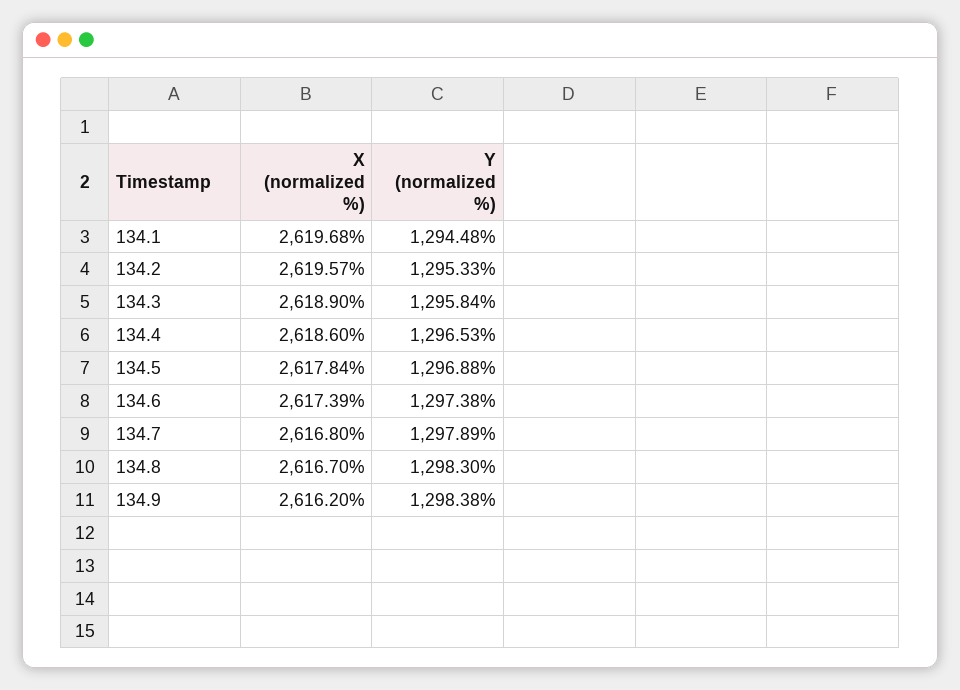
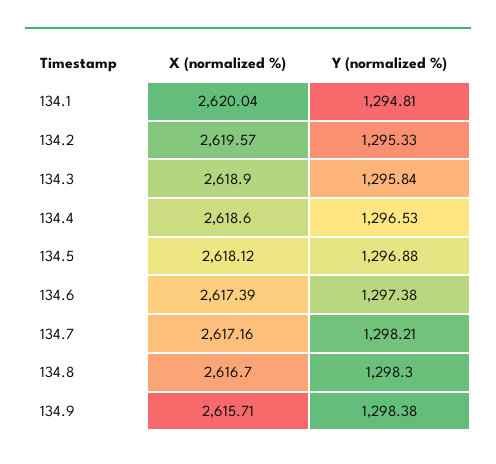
X (normalized %), 134.1: 2619.68 -> 2620.04
Y (normalized %), 134.1: 1294.48 -> 1294.81
X (normalized %), 134.5: 2617.84 -> 2618.12
X (normalized %), 134.7: 2616.8 -> 2617.16
Y (normalized %), 134.7: 1297.89 -> 1298.21
X (normalized %), 134.9: 2616.2 -> 2615.71

